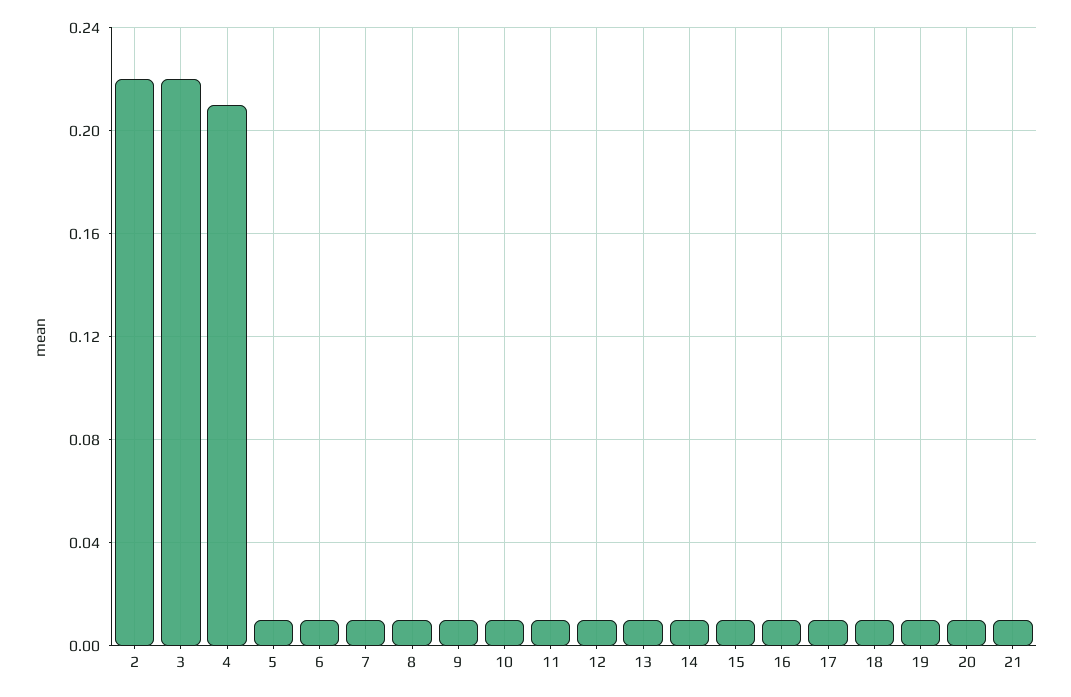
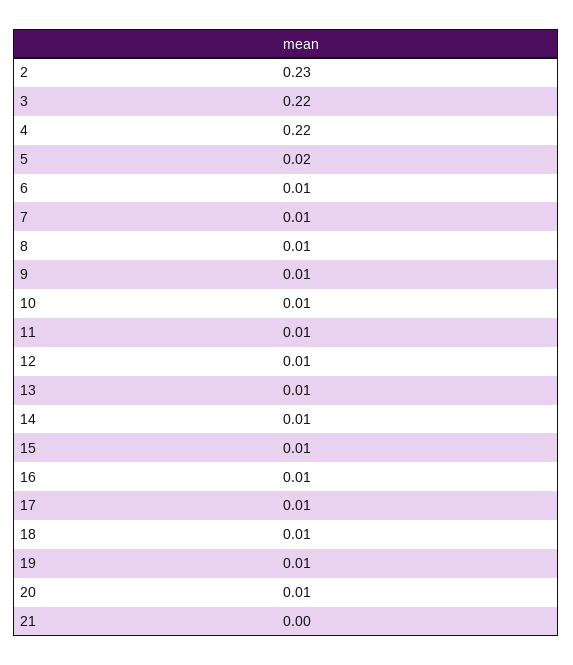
2: 0.22 -> 0.23
4: 0.21 -> 0.22
5: 0.01 -> 0.02
21: 0.01 -> 0

